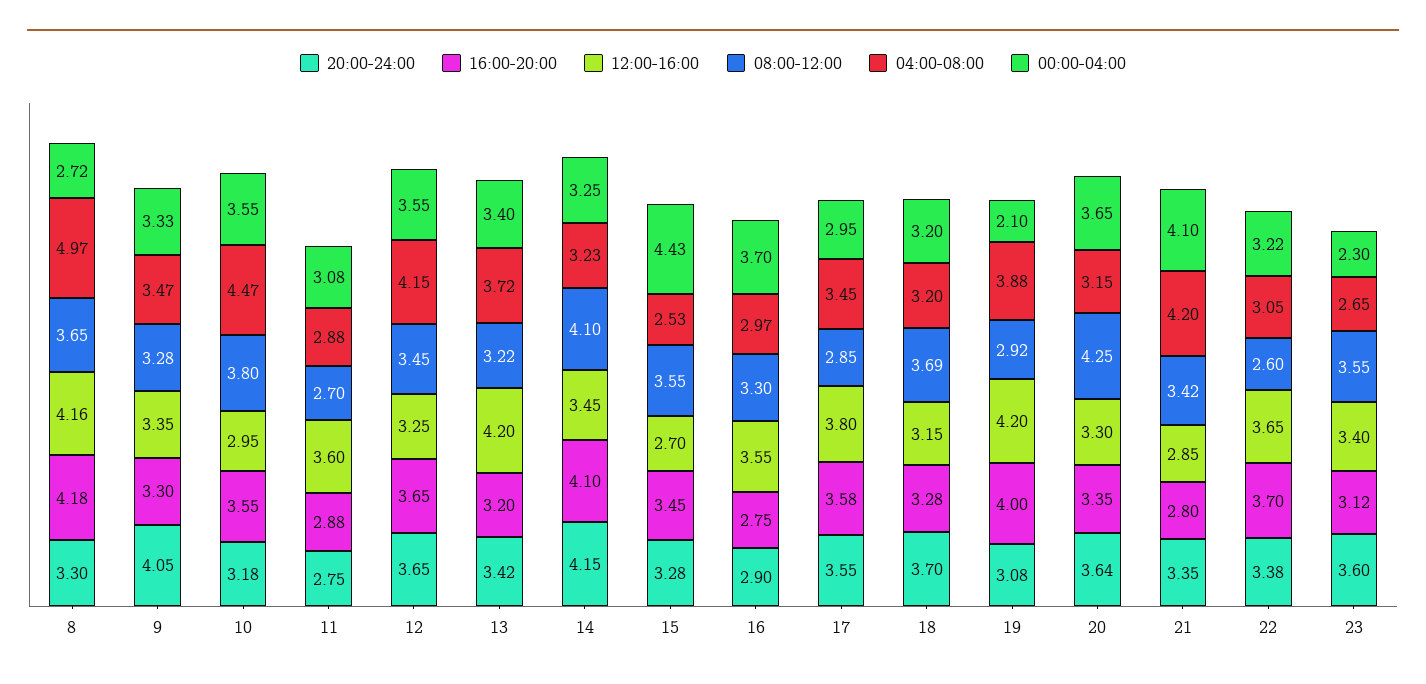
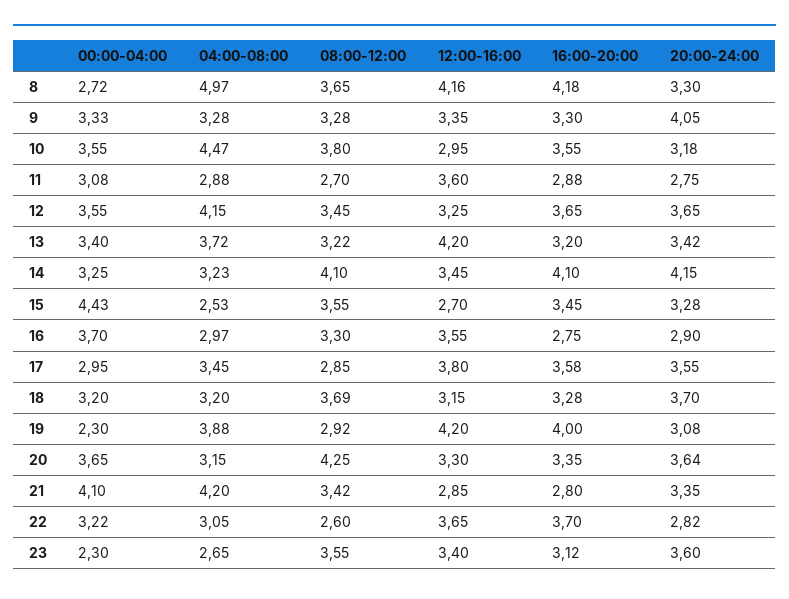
04:00-08:00, 9: 3.47 -> 3.28
00:00-04:00, 19: 2.1 -> 2.3
20:00-24:00, 22: 3.38 -> 2.82

